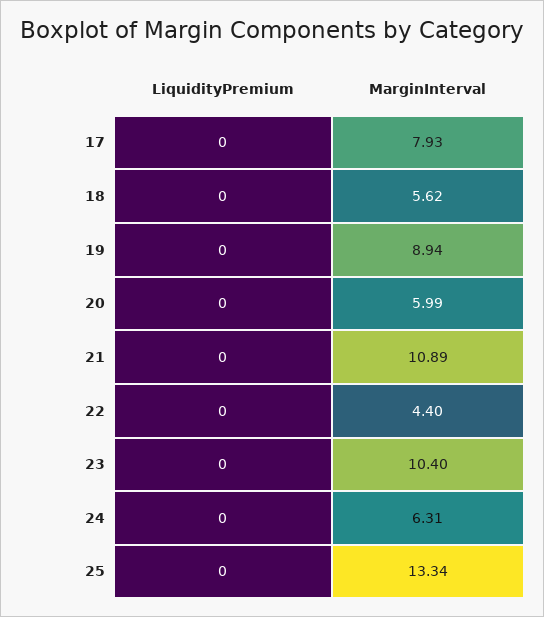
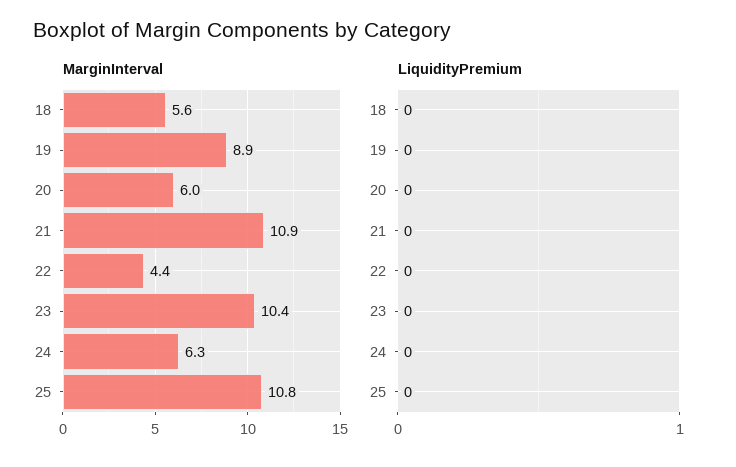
LiquidityPremium, 17: 0 -> none
MarginInterval, 17: 7.93 -> none
MarginInterval, 25: 13.34 -> 10.8

